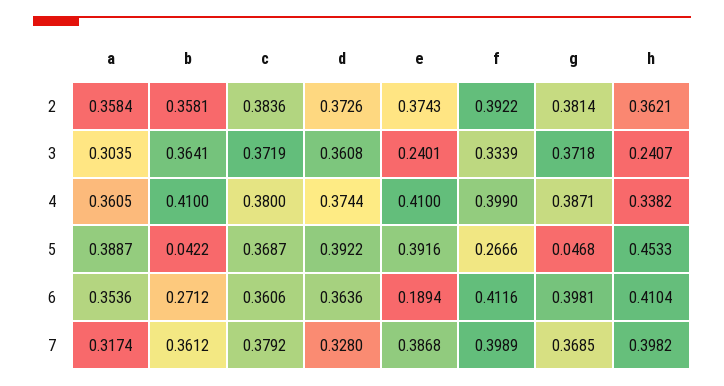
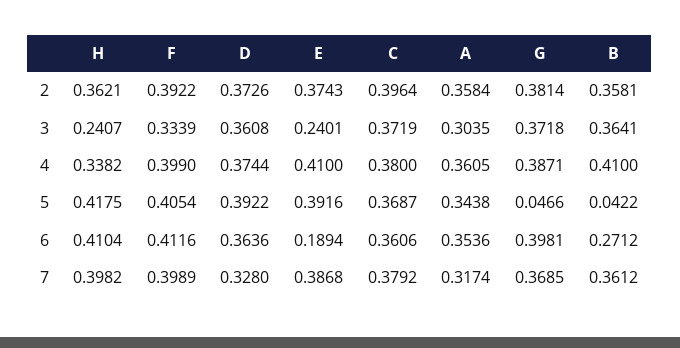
c, 2: 0.3836 -> 0.3964
a, 5: 0.3887 -> 0.3438
f, 5: 0.2666 -> 0.4054
g, 5: 0.0468 -> 0.0466
h, 5: 0.4533 -> 0.4175

